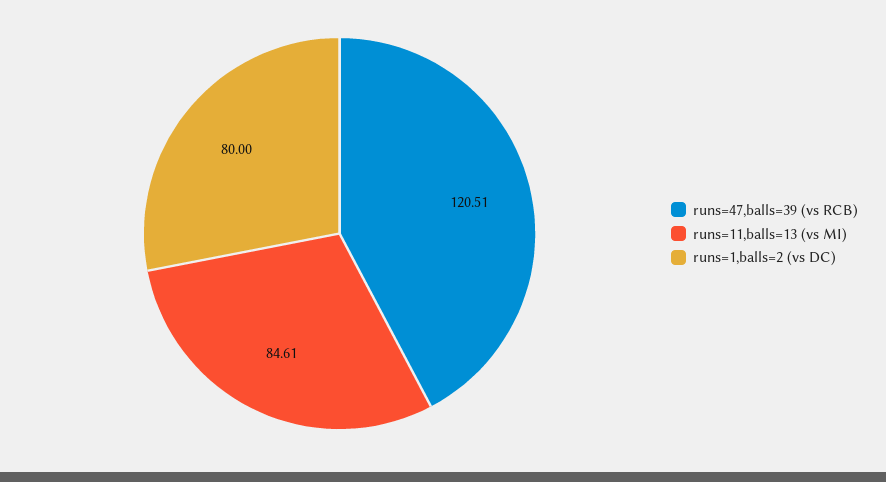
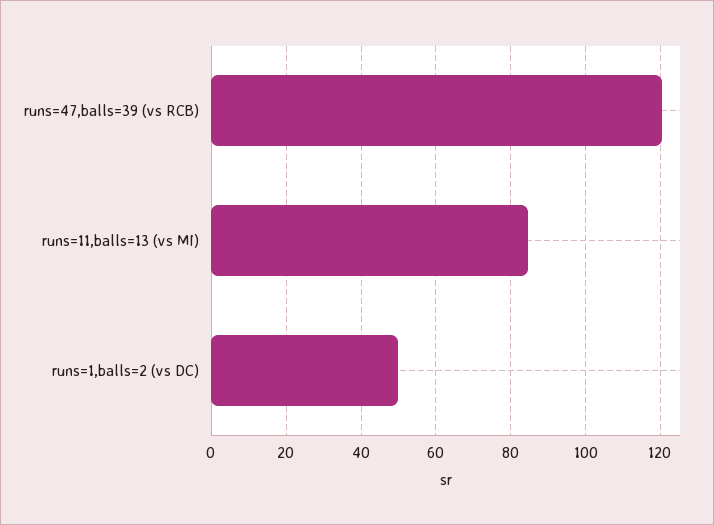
runs=1,balls=2 (vs DC): 80 -> 50

